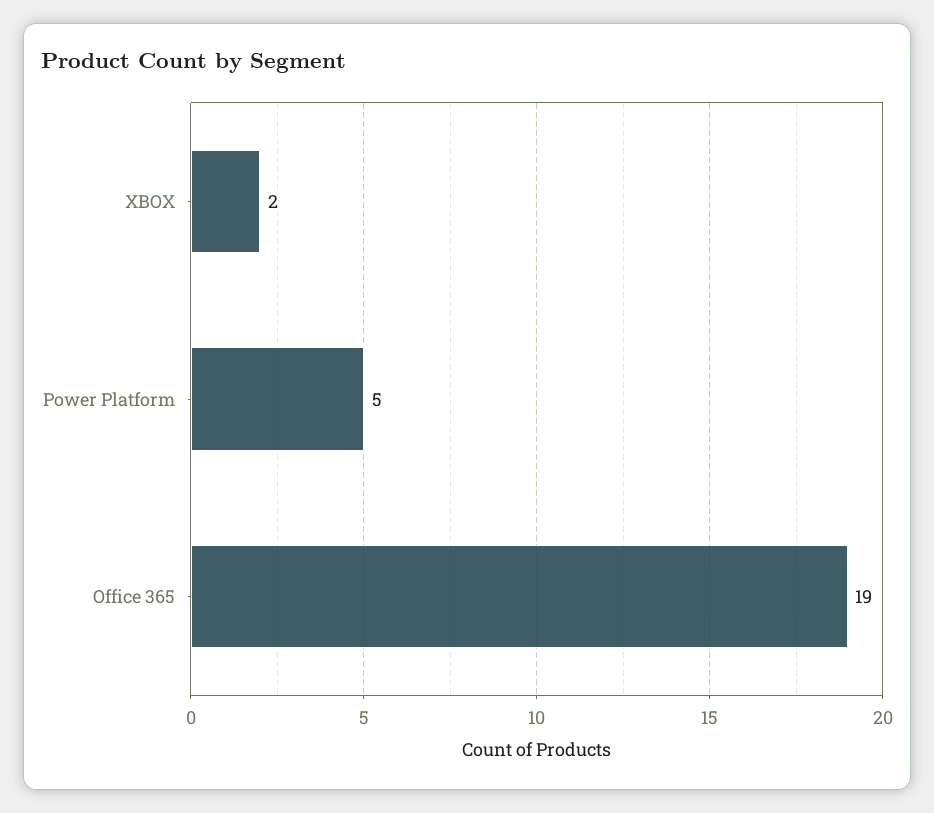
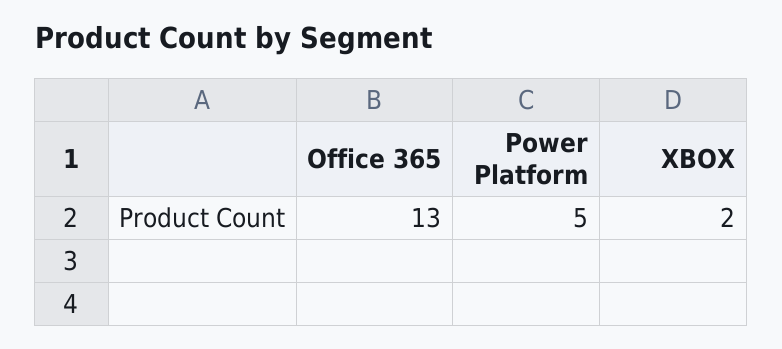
Office 365: 19 -> 13

